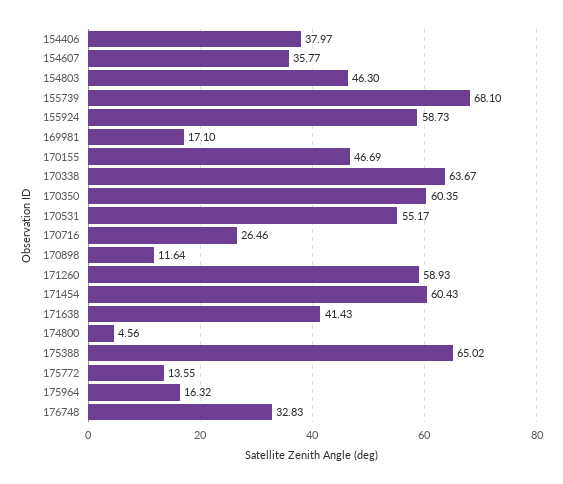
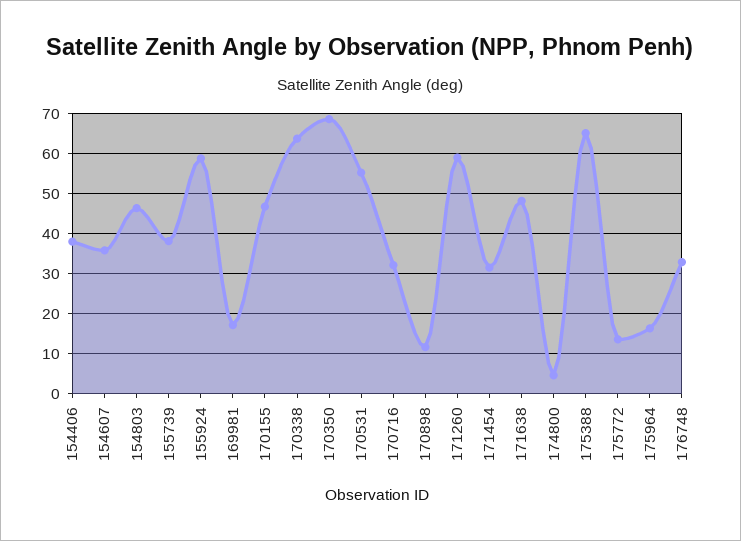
155739: 68.1 -> 38
170350: 60.35 -> 68
170716: 26.46 -> 32
171454: 60.43 -> 32
171638: 41.43 -> 48

